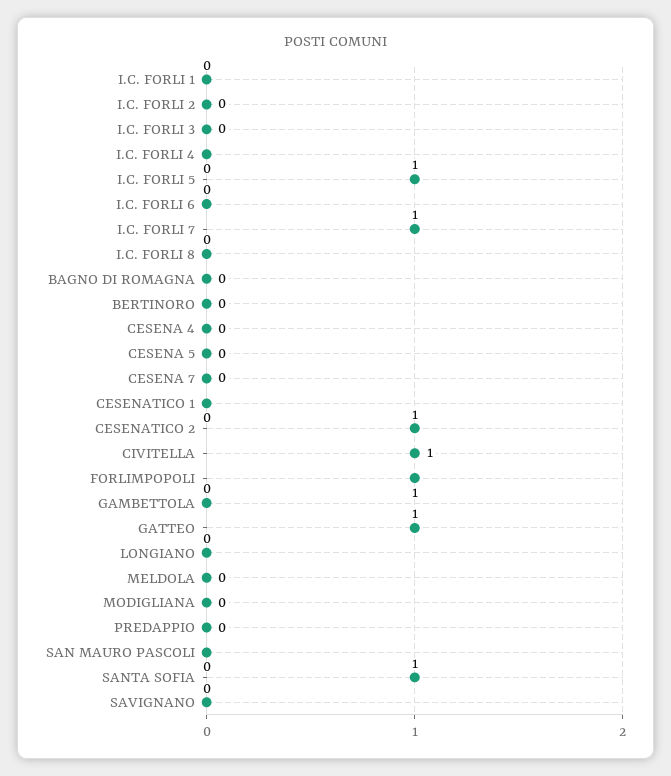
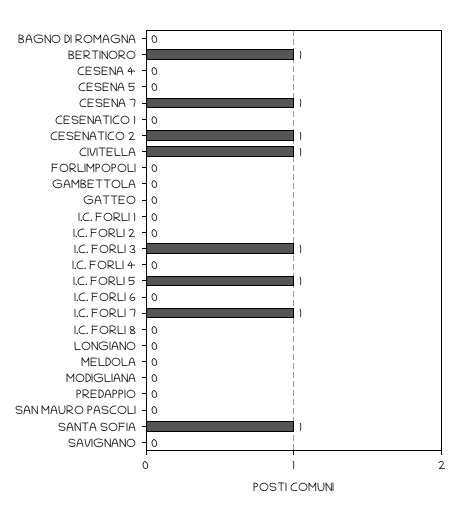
I.C. FORLI 3: 0 -> 1
BERTINORO: 0 -> 1
CESENA 7: 0 -> 1
FORLIMPOPOLI: 1 -> 0
GATTEO: 1 -> 0

